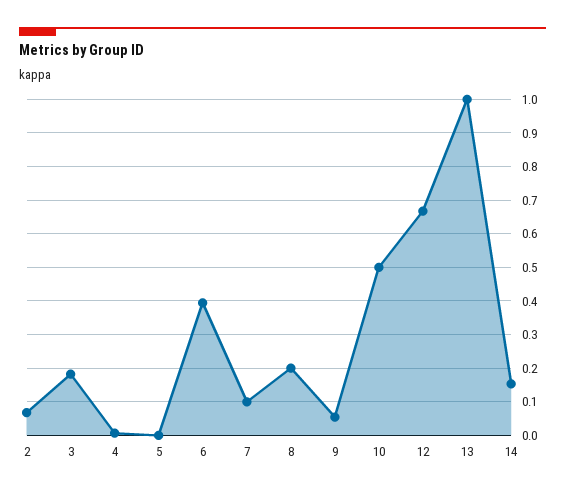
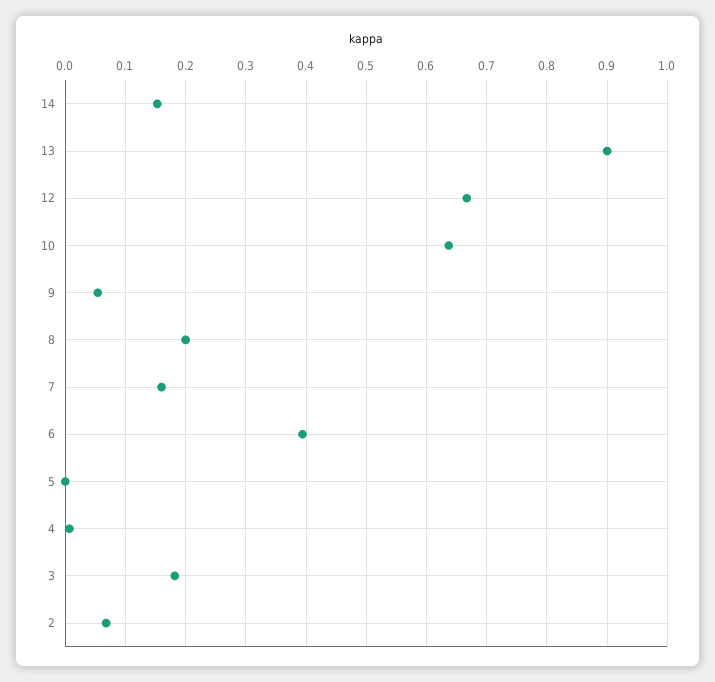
7: 0.1 -> 0.16
10: 0.5 -> 0.64
13: 1 -> 0.9

